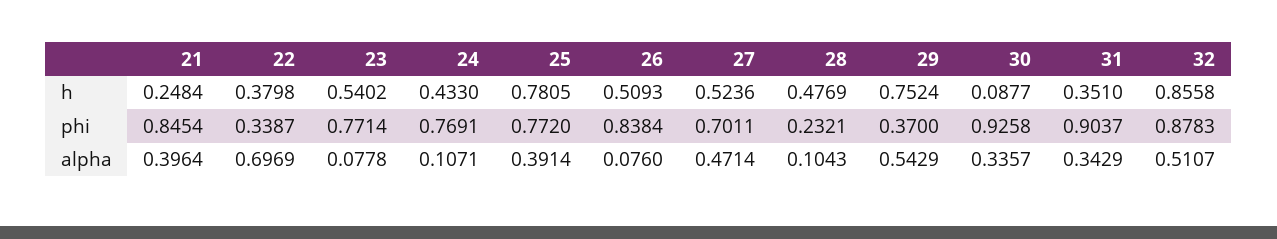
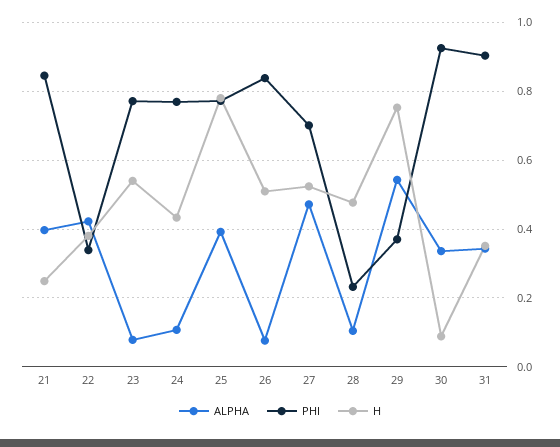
h, 32: 0.8558 -> none
phi, 32: 0.8783 -> none
alpha, 22: 0.6969 -> 0.42
alpha, 32: 0.5107 -> none

